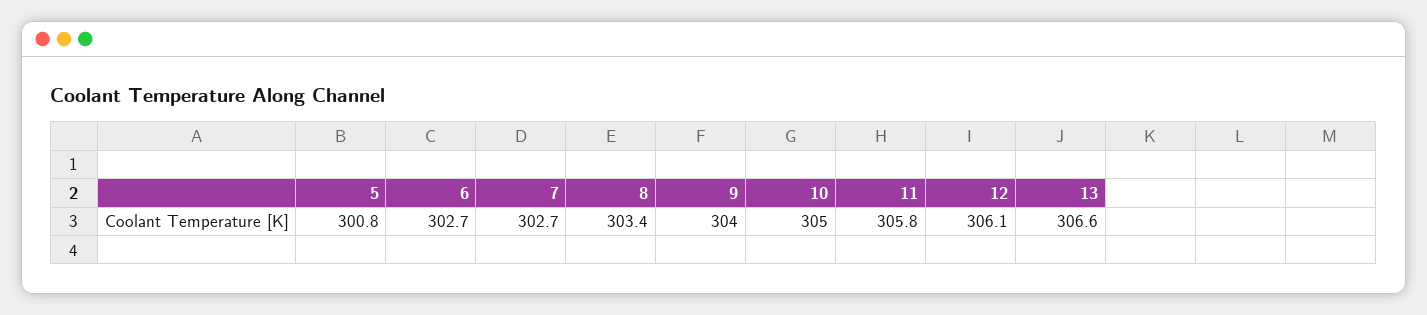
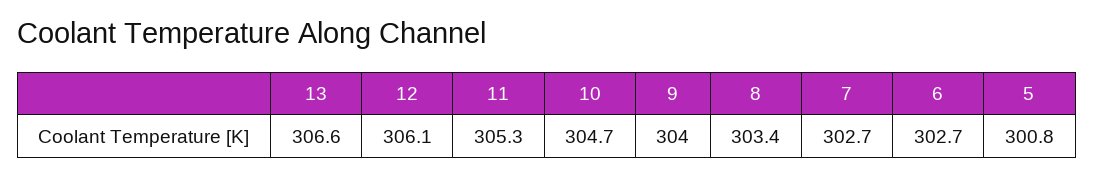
10: 305 -> 304.7
11: 305.8 -> 305.3

